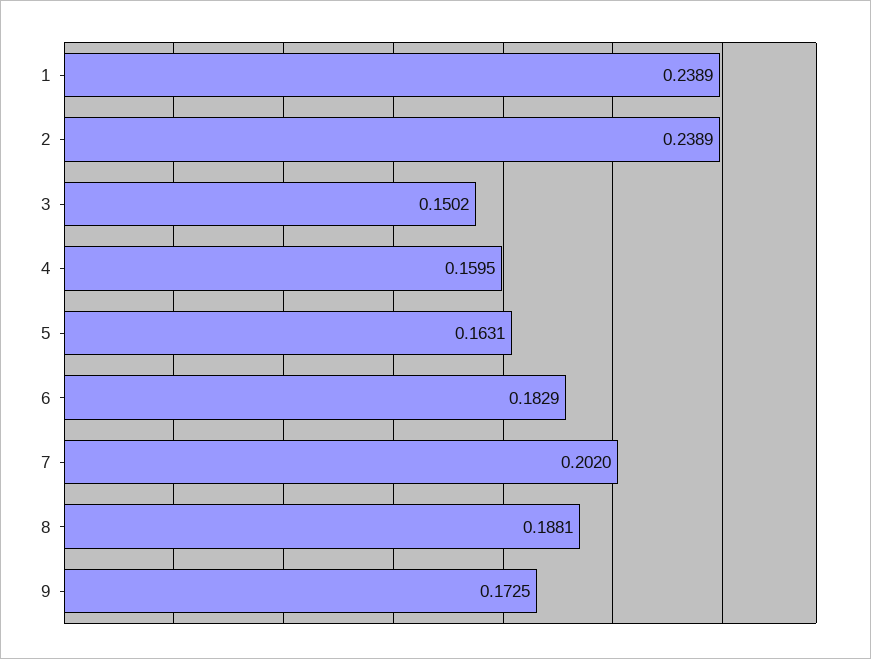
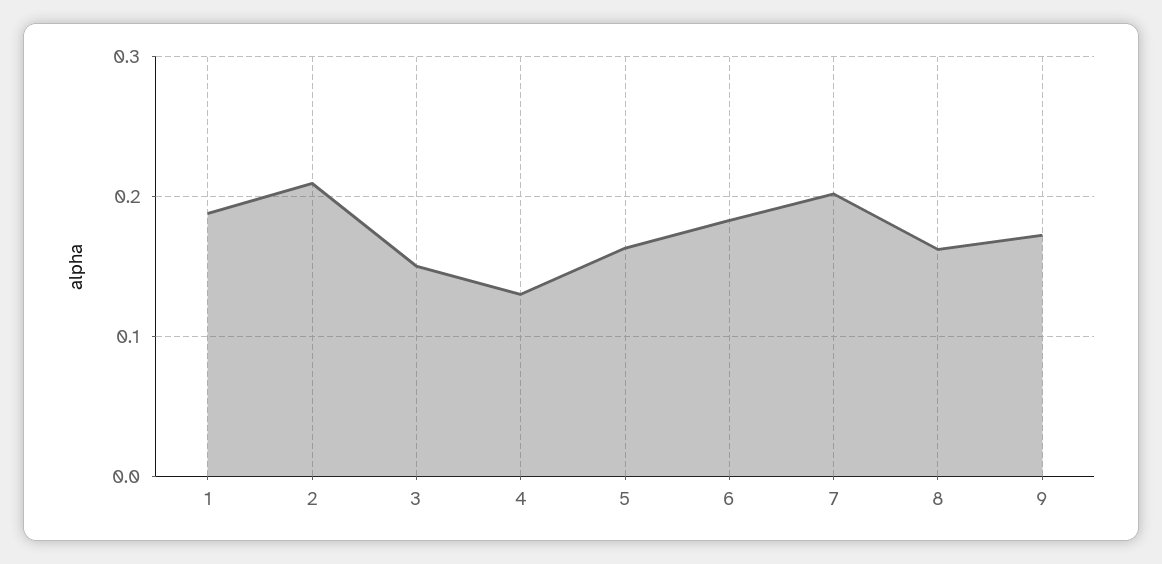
1: 0.2389 -> 0.19
2: 0.2389 -> 0.21
4: 0.1595 -> 0.13
8: 0.1881 -> 0.16

